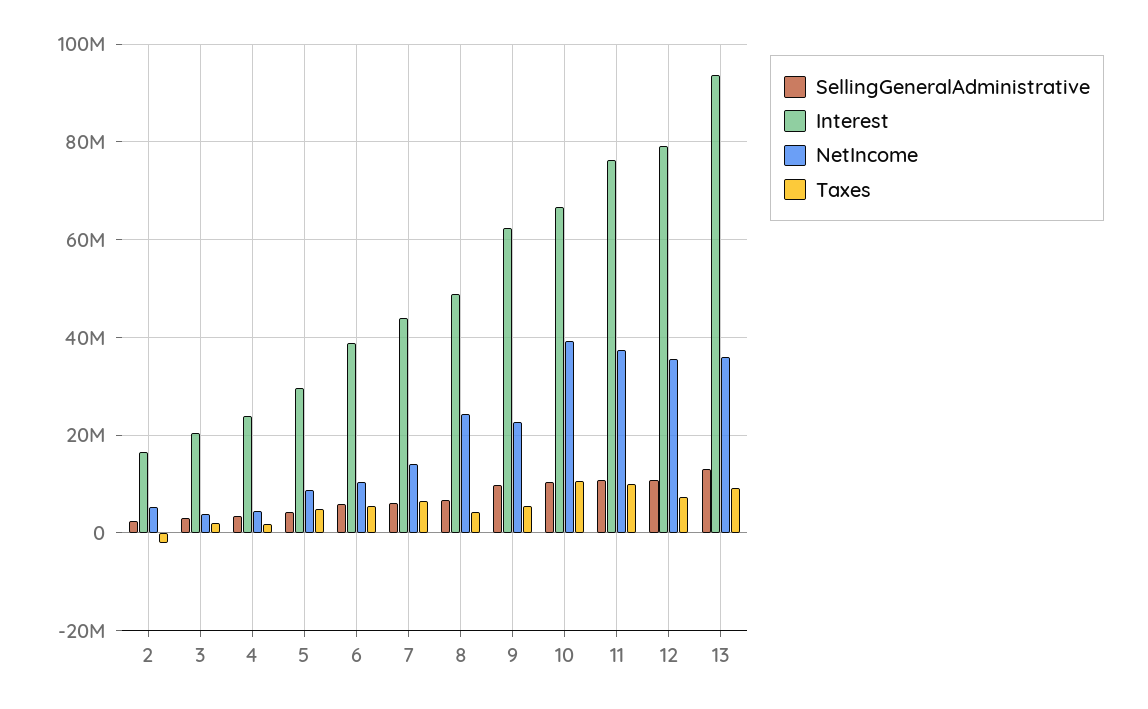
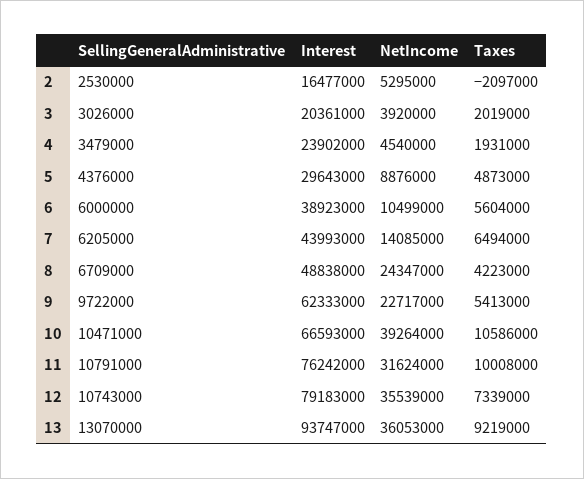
NetIncome, 11: 38000000 -> 31624000

